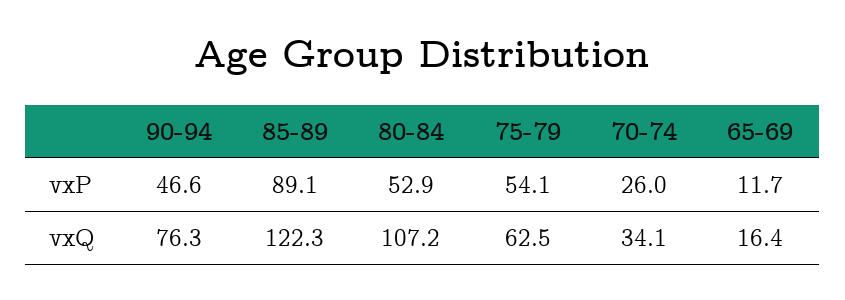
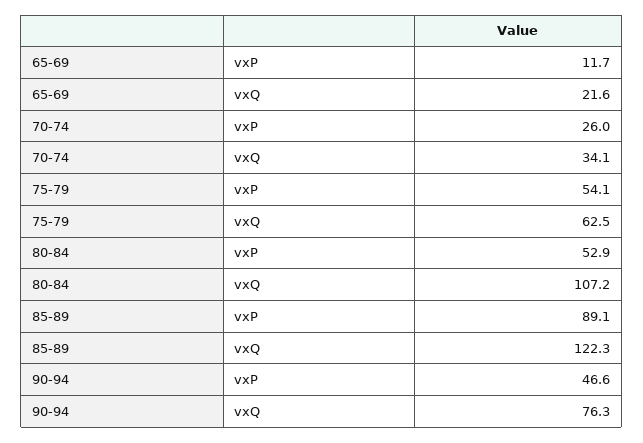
65-69, vxQ: 16.4 -> 21.6

